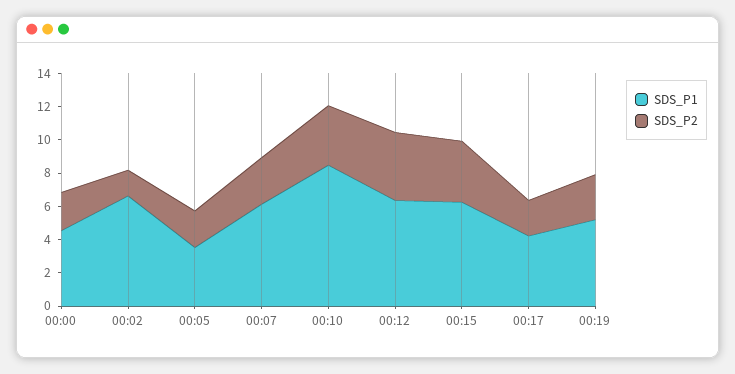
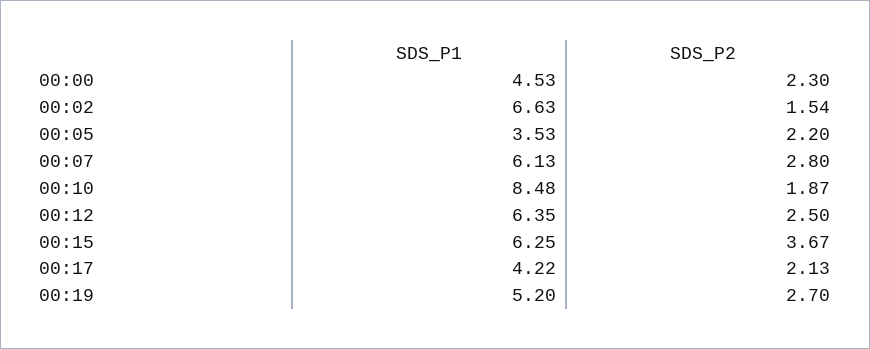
SDS_P2, 00:10: 3.5 -> 1.87
SDS_P2, 00:12: 4 -> 2.5

